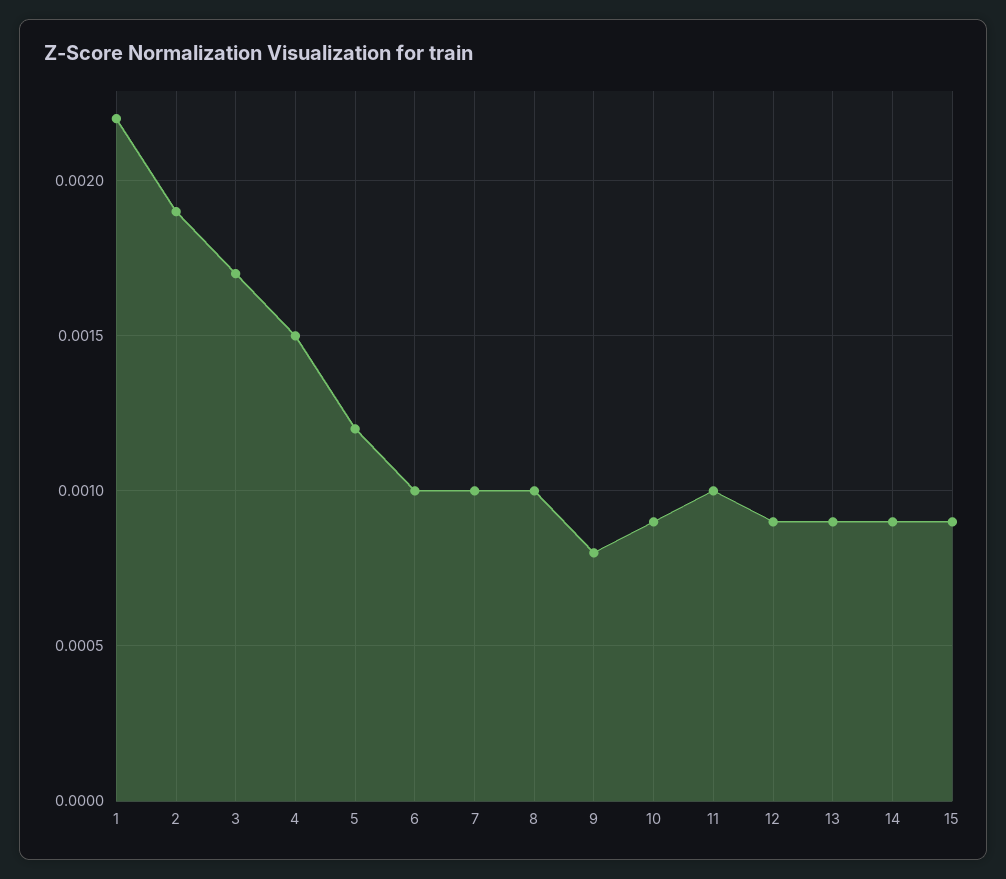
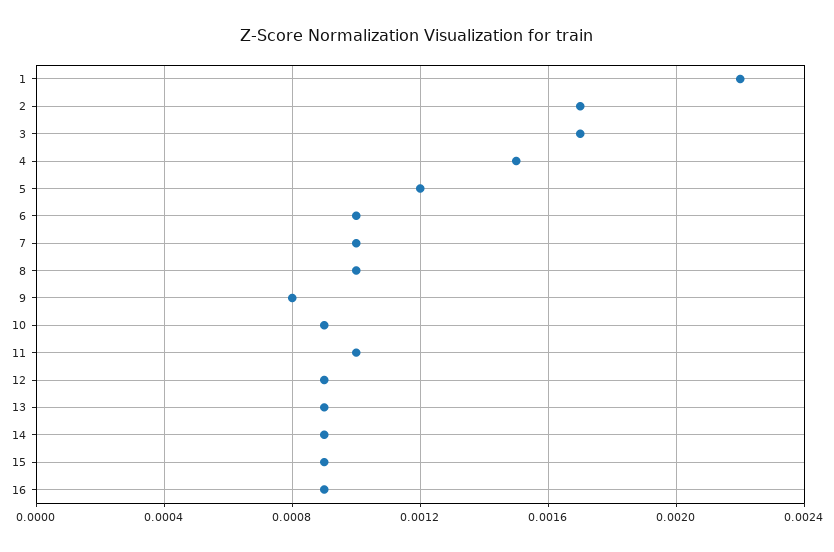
2: 0.0019 -> 0.0017
16: none -> 0.0009

